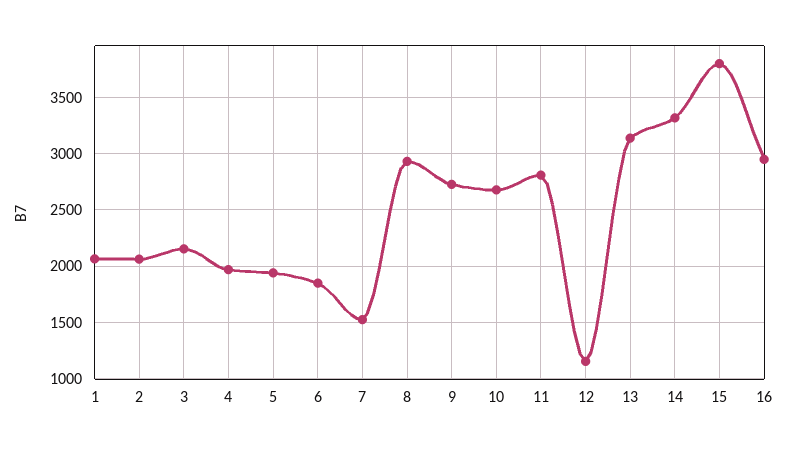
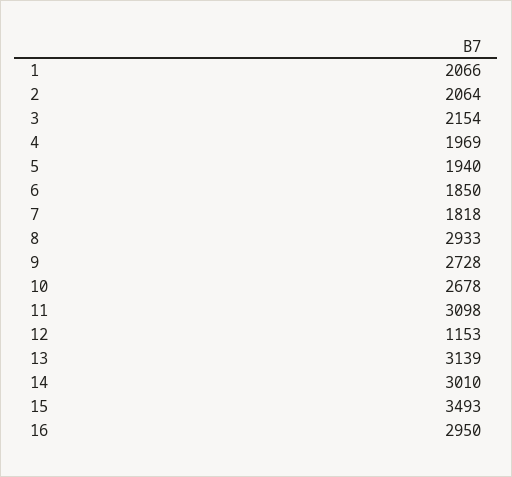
7: 1500 -> 1818
11: 2800 -> 3098
14: 3300 -> 3010
15: 3800 -> 3493

